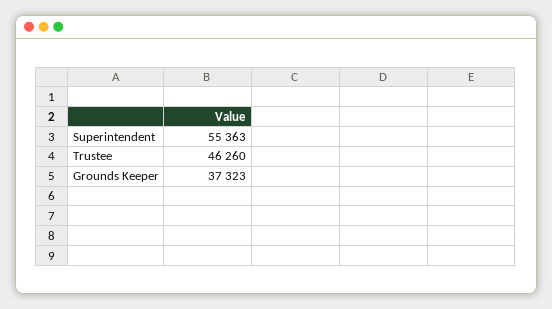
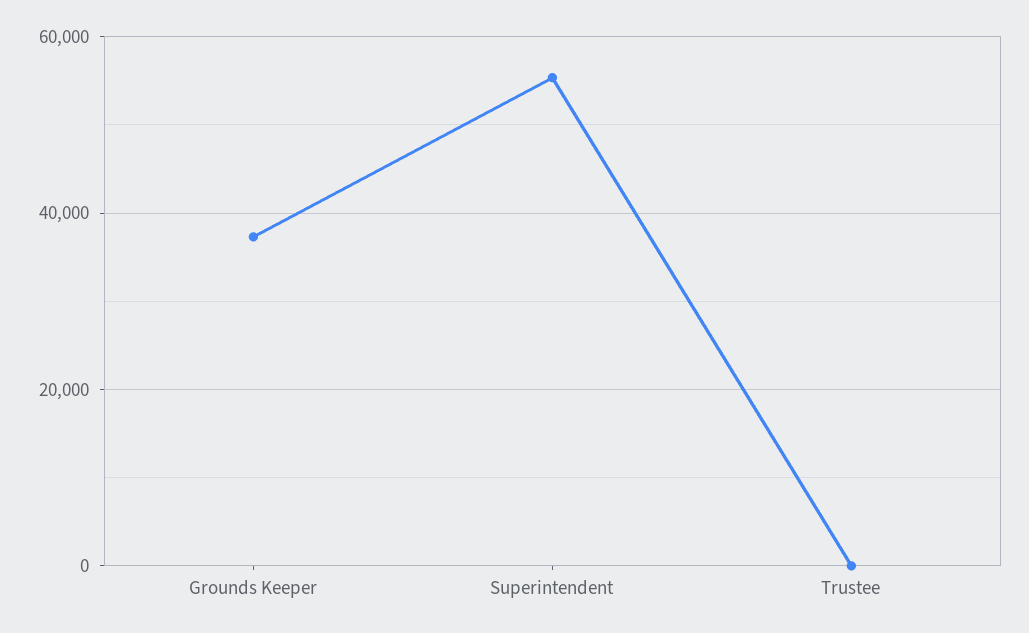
Trustee: 46260 -> 0

